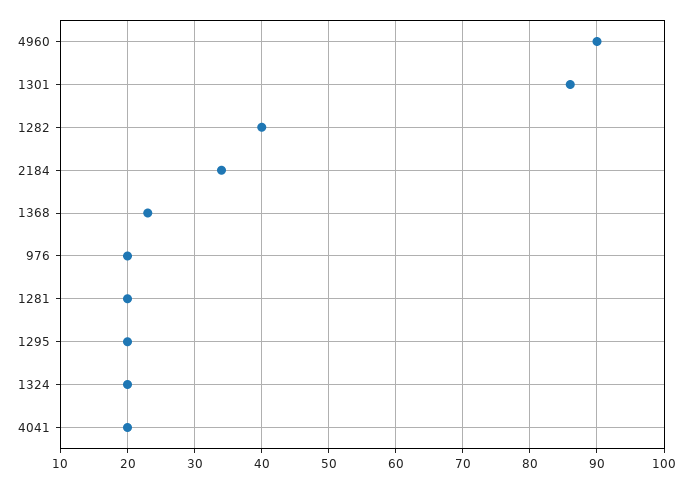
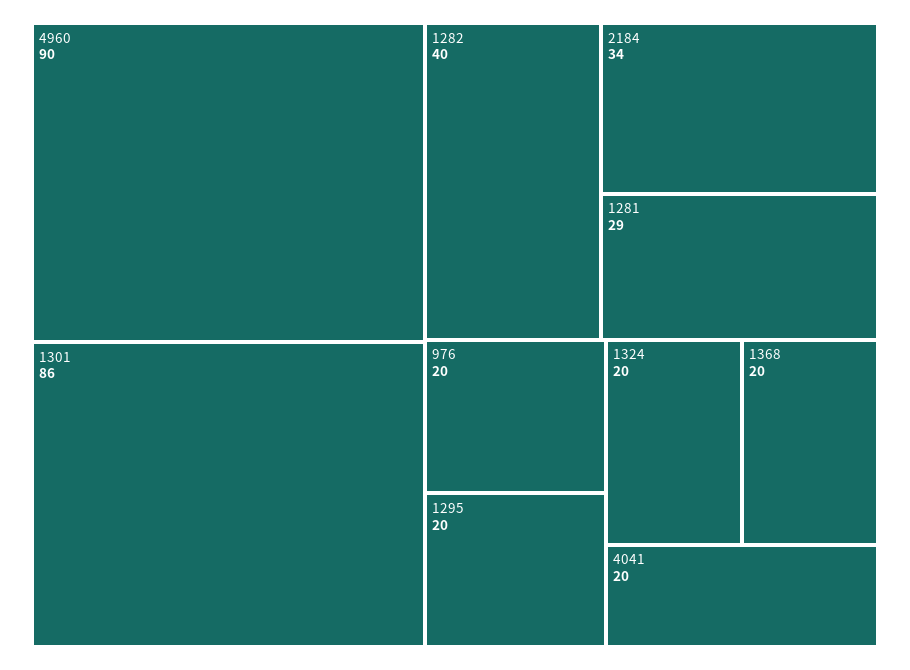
1368: 23 -> 20
1281: 20 -> 29

